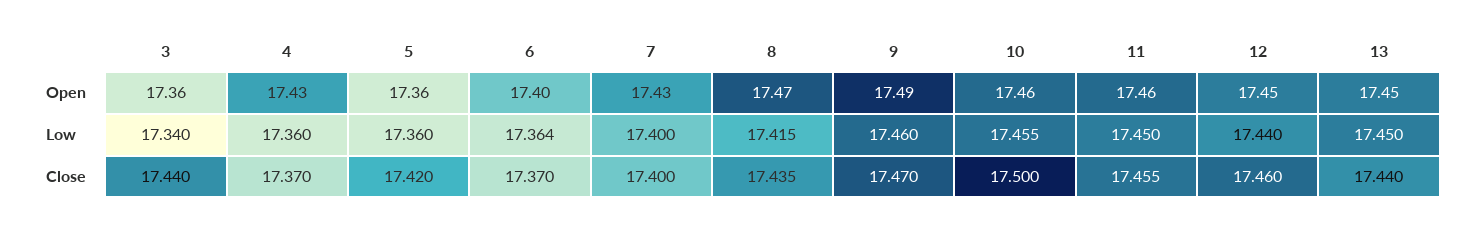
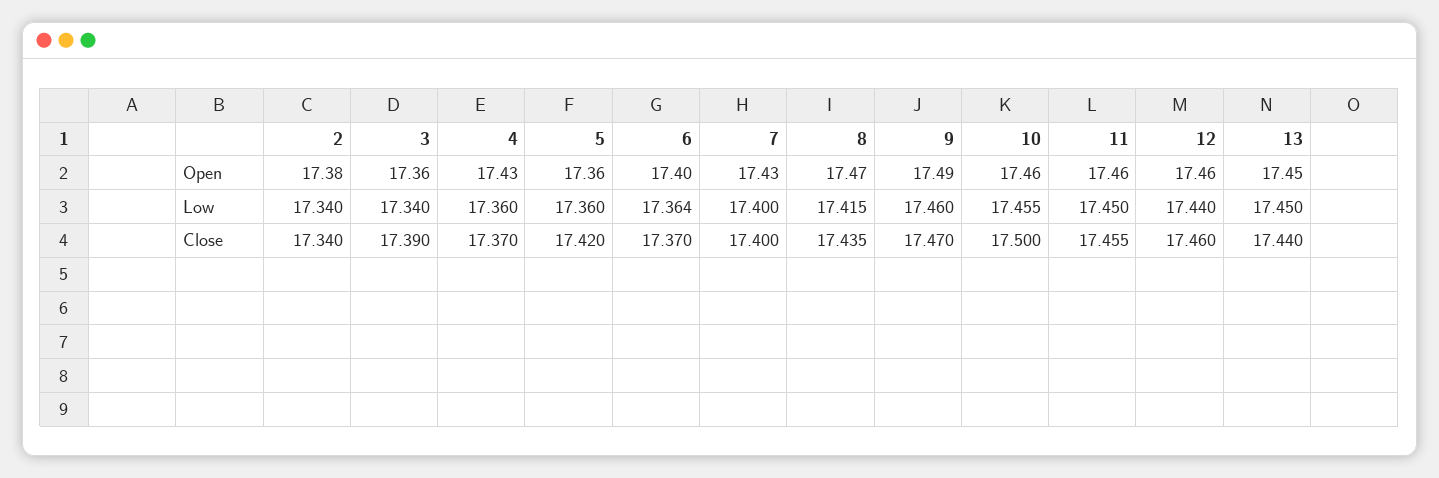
12, Open: 17.45 -> 17.46
3, Close: 17.44 -> 17.39
2, Open: none -> 17.38
2, Low: none -> 17.34
2, Close: none -> 17.34

